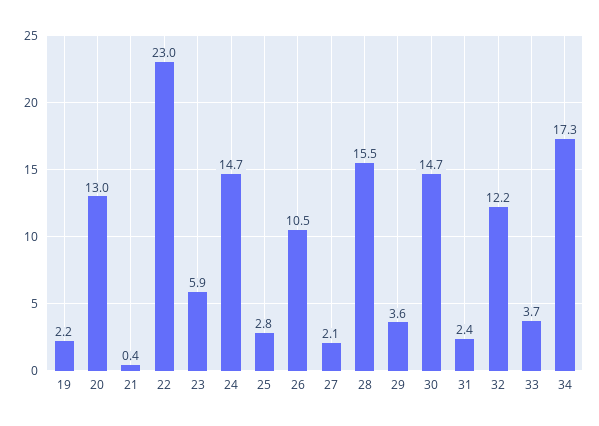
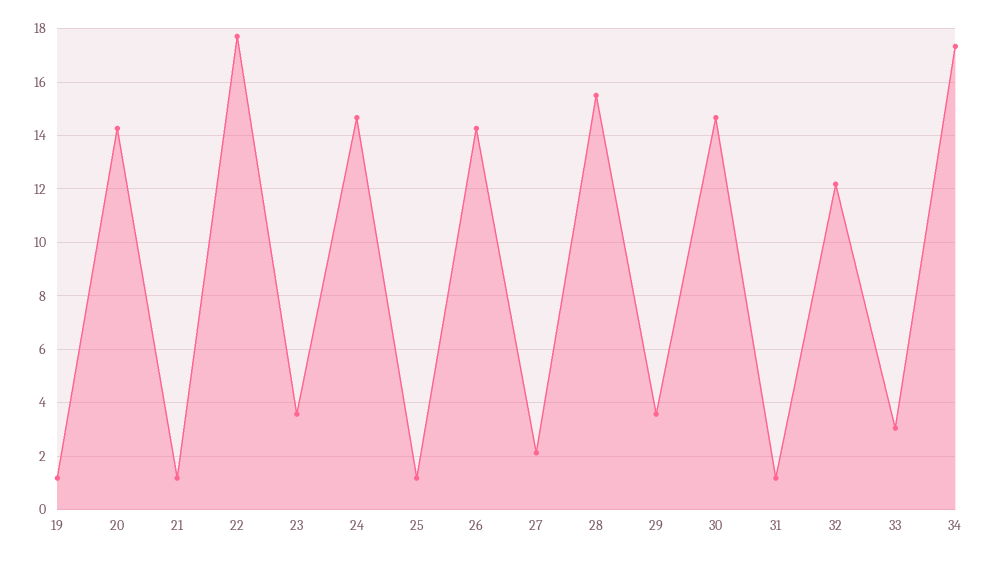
19: 2.2 -> 1.25
20: 13 -> 14.25
21: 0.4 -> 1.25
22: 23 -> 17.75
23: 5.9 -> 3.5
25: 2.8 -> 1.25
26: 10.5 -> 14.25
31: 2.4 -> 1.25
33: 3.7 -> 3

